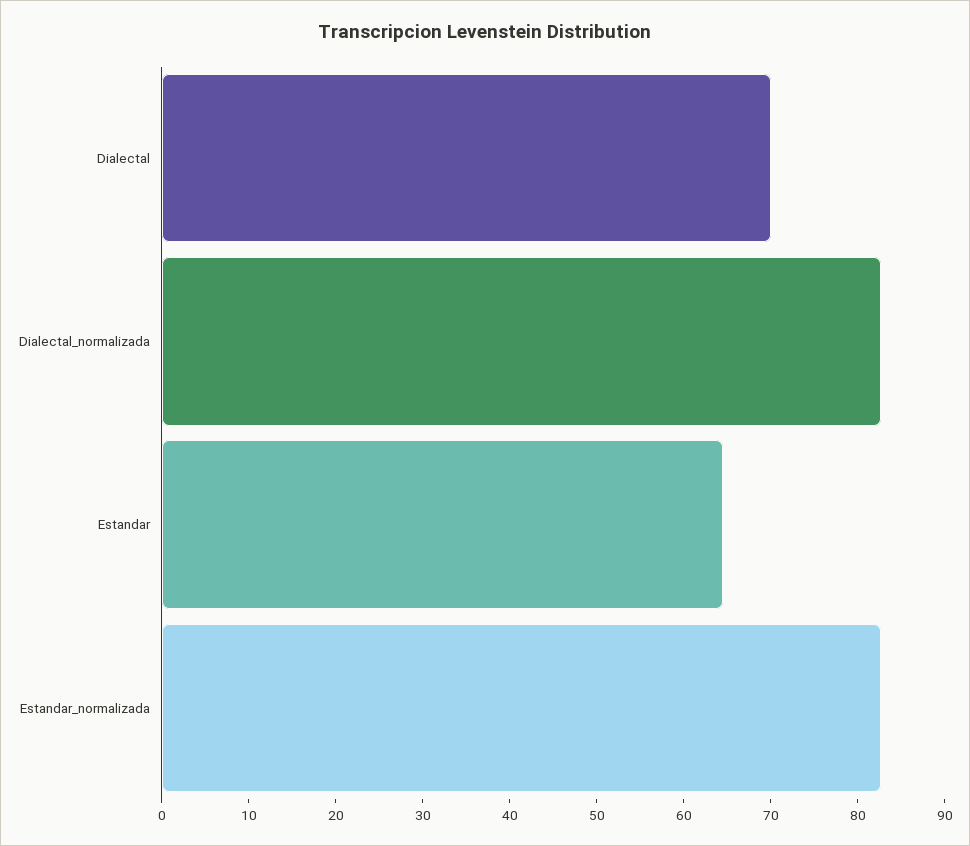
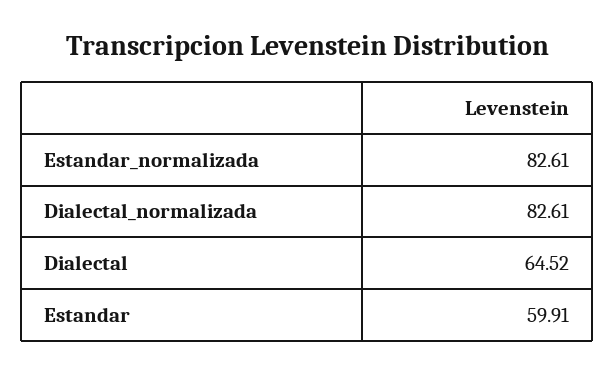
Dialectal: 70 -> 64.52
Estandar: 64 -> 59.91

